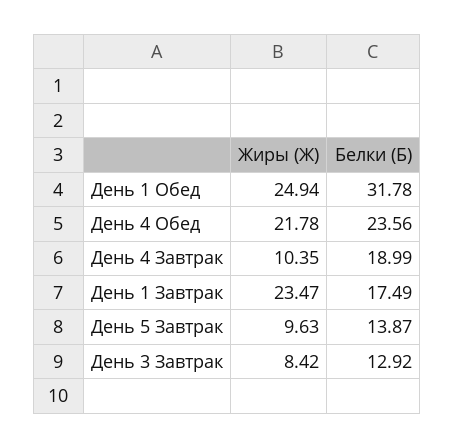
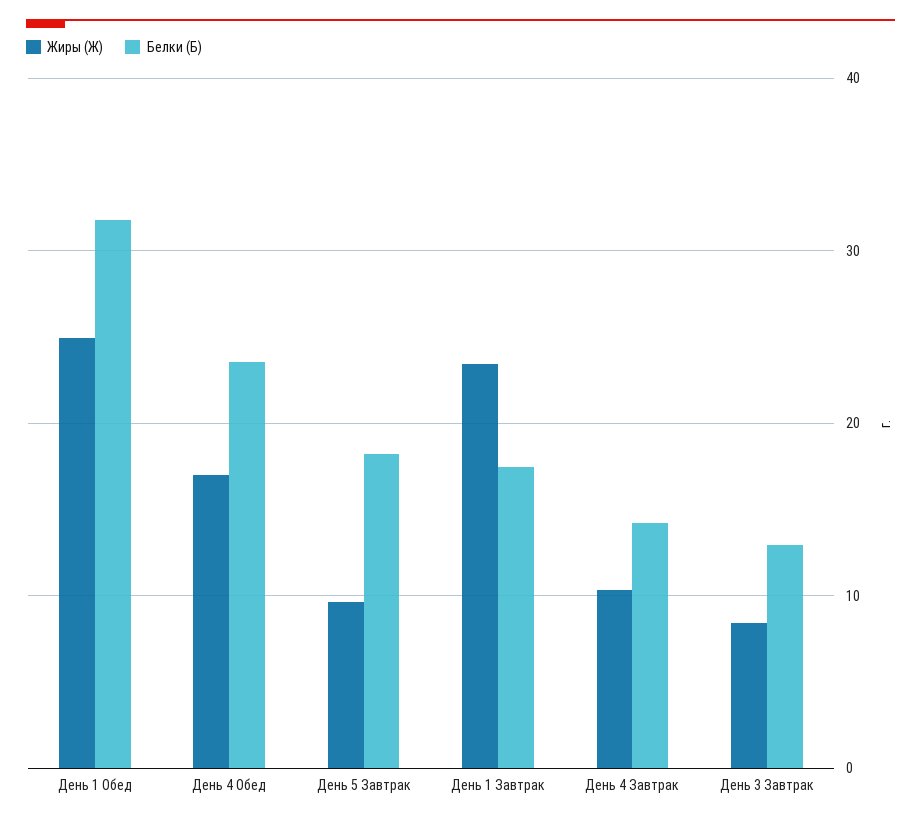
Жиры (Ж), День 4 Обед: 21.78 -> 17
Белки (Б), День 4 Завтрак: 18.99 -> 14
Белки (Б), День 5 Завтрак: 13.87 -> 18

